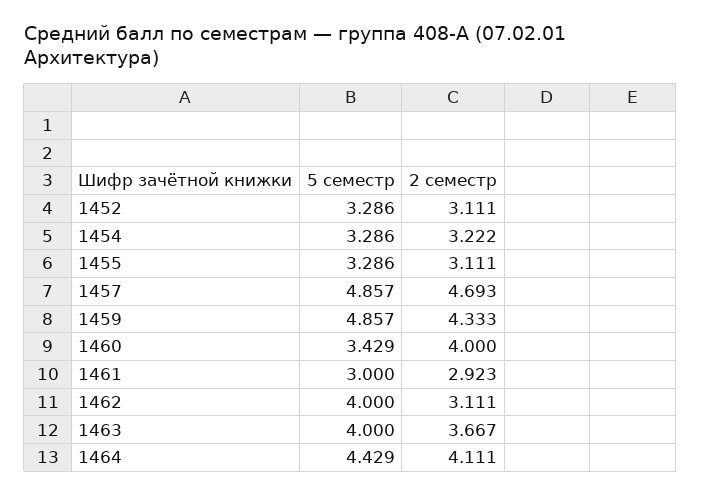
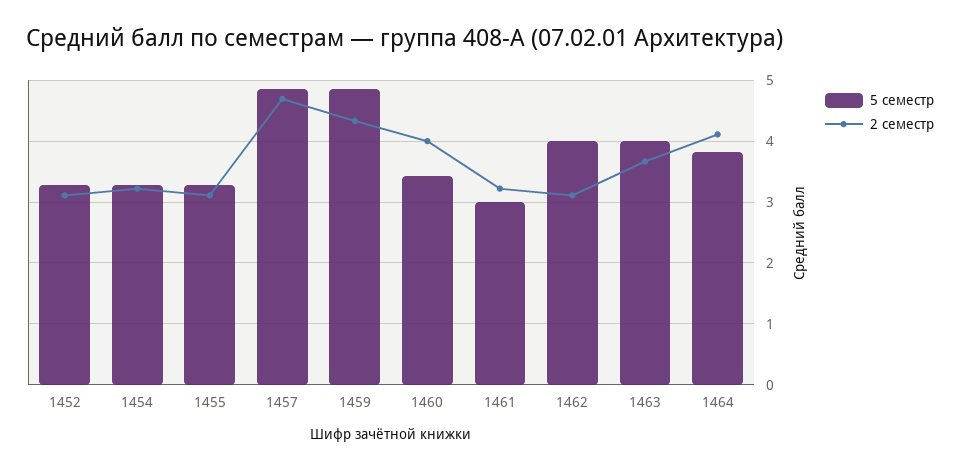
2 семестр, 1461: 2.923 -> 3.2
5 семестр, 1464: 4.429 -> 3.8

